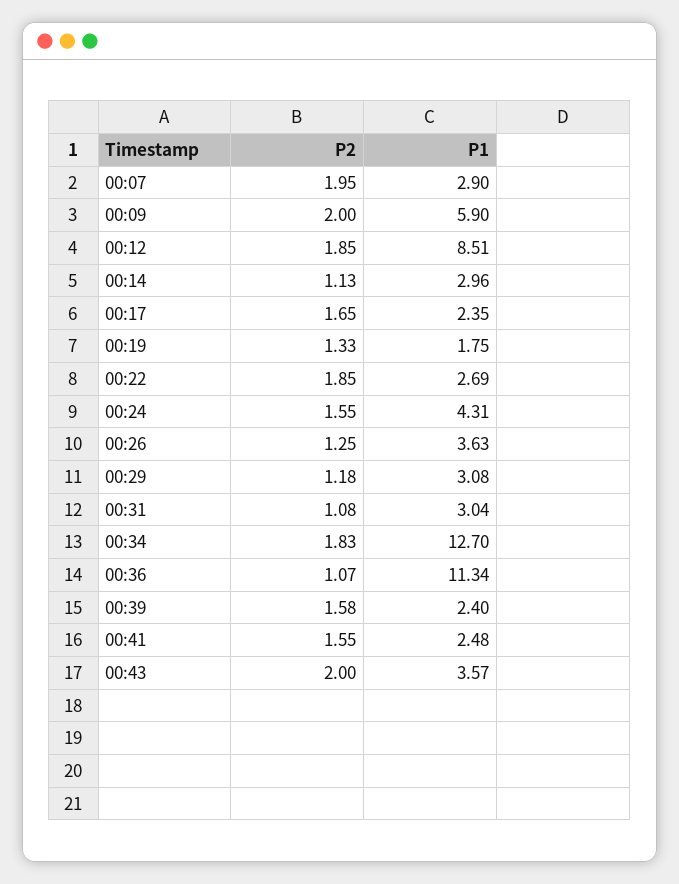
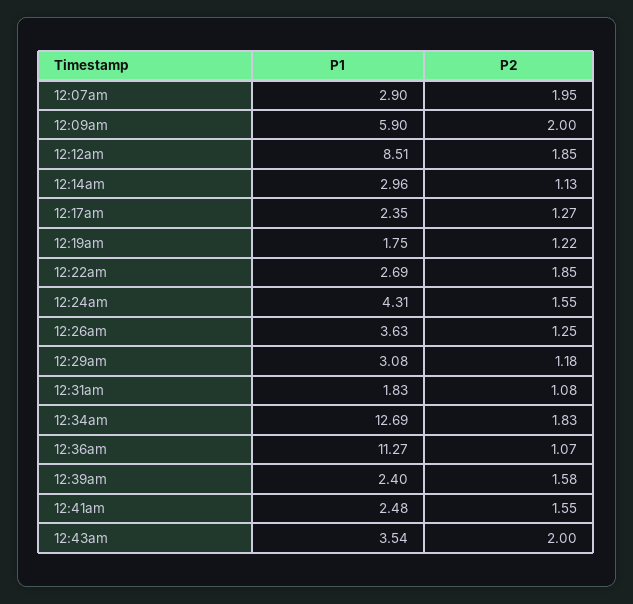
P2, 00:17: 1.65 -> 1.27
P2, 00:19: 1.33 -> 1.22
P1, 00:31: 3.04 -> 1.83
P1, 00:34: 12.7 -> 12.69
P1, 00:36: 11.34 -> 11.27
P1, 00:43: 3.57 -> 3.54

